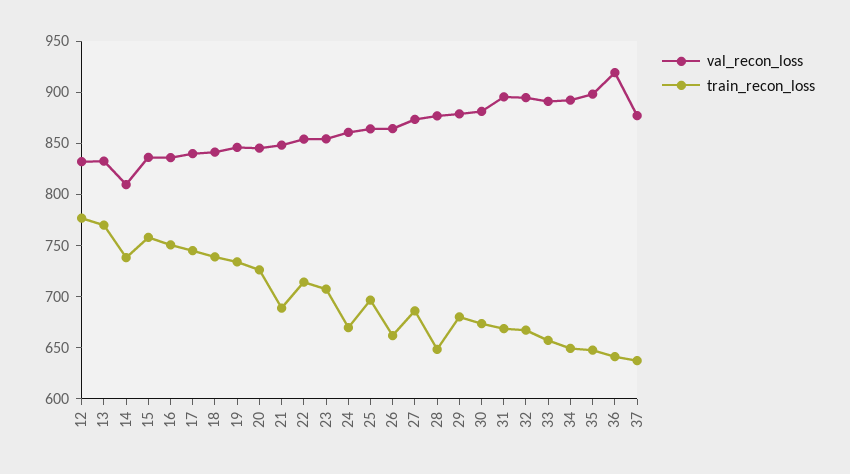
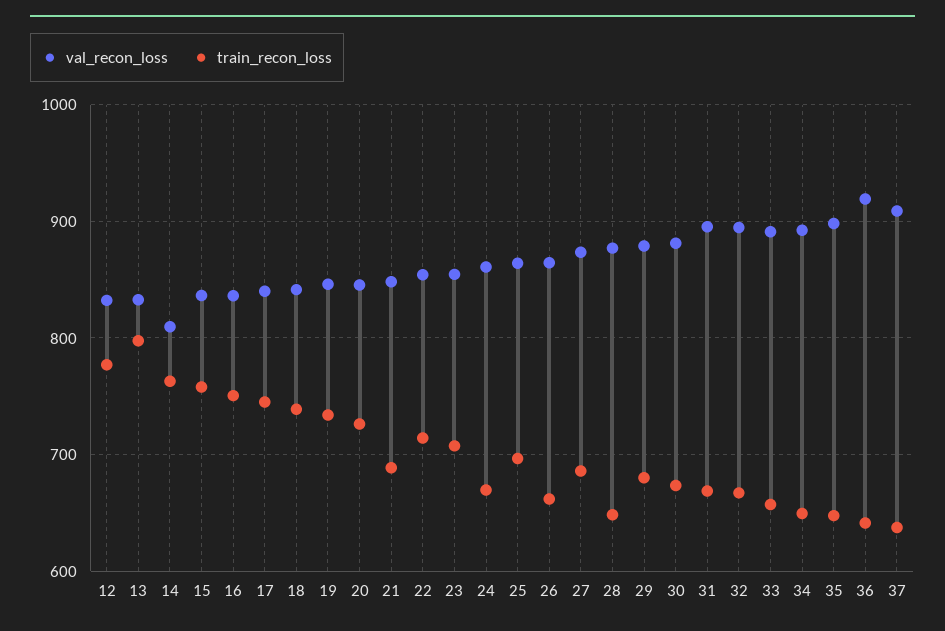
train_recon_loss, 13: 770 -> 800
train_recon_loss, 14: 740 -> 760
val_recon_loss, 37: 880 -> 910

